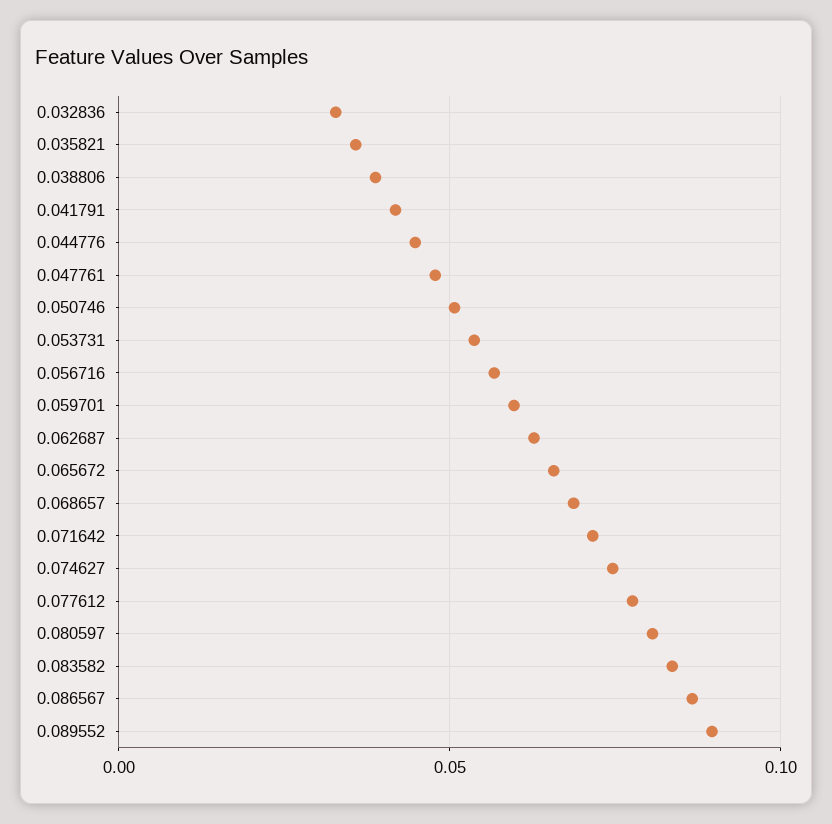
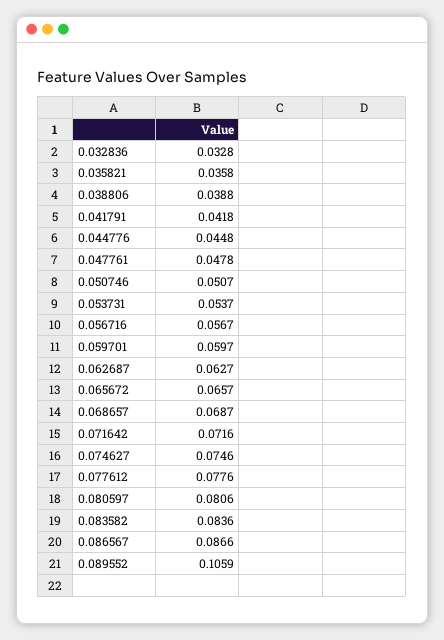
0.089552: 0.09 -> 0.1059

